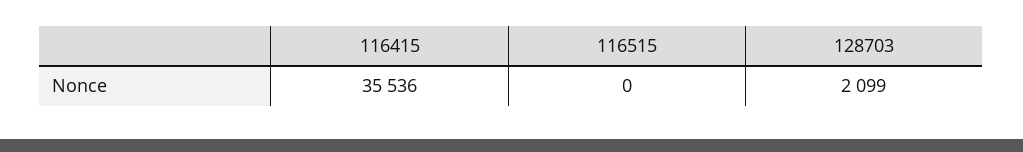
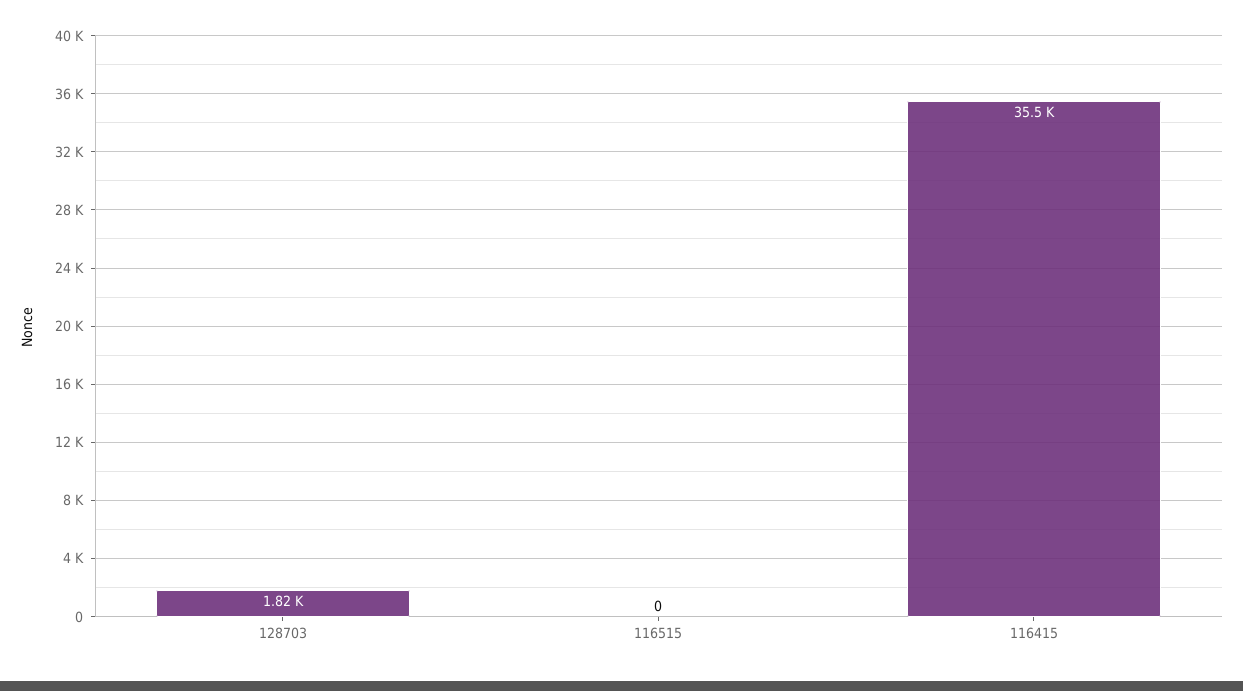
128703: 2099 -> 1820

